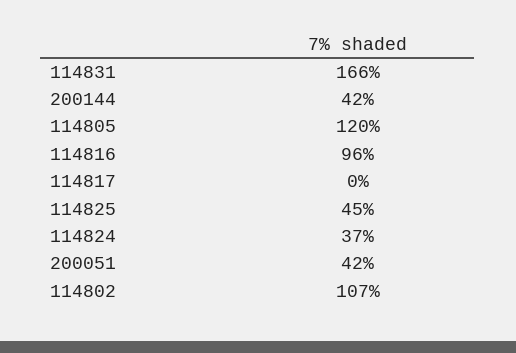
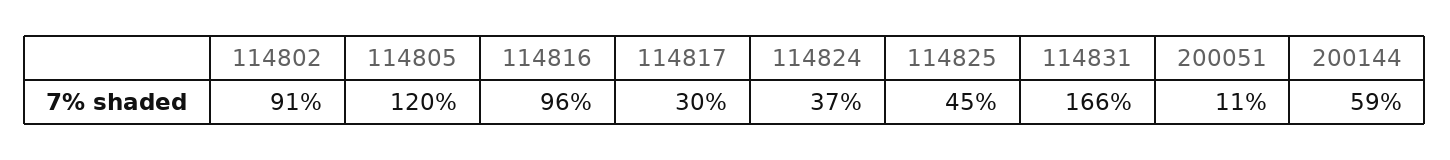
200144: 42 -> 59
114817: 0 -> 30
200051: 42 -> 11
114802: 107 -> 91

